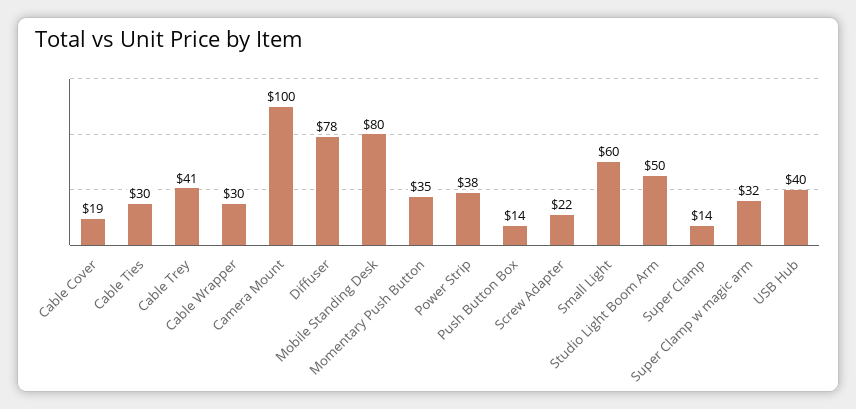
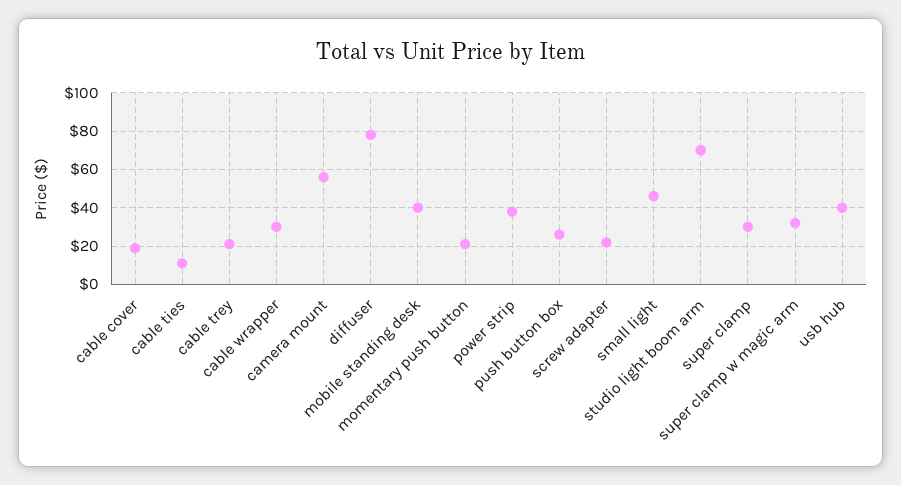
Cable Ties: 30 -> 10
Cable Trey: 41 -> 20
Camera Mount: 100 -> 55
Mobile Standing Desk: 80 -> 40
Momentary Push Button: 35 -> 20
Push Button Box: 14 -> 25
Small Light: 60 -> 45
Studio Light Boom Arm: 50 -> 70
Super Clamp: 14 -> 30

